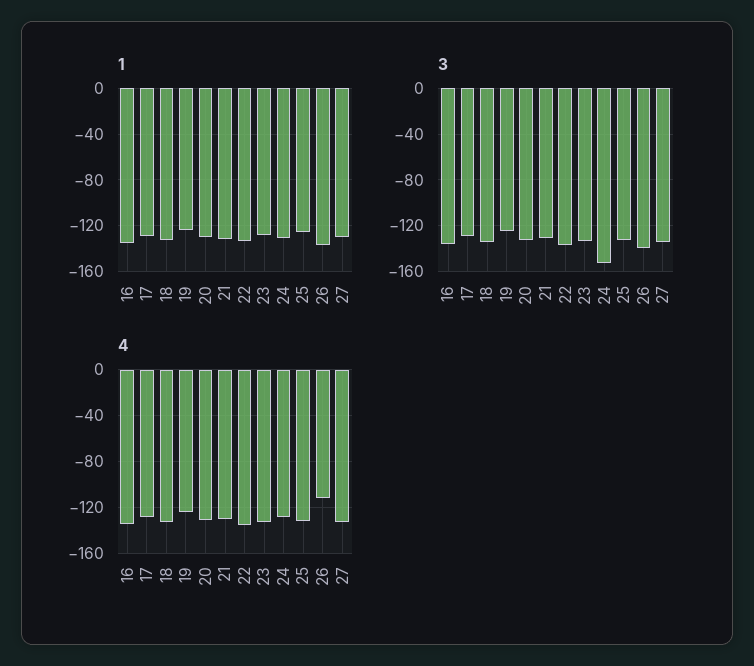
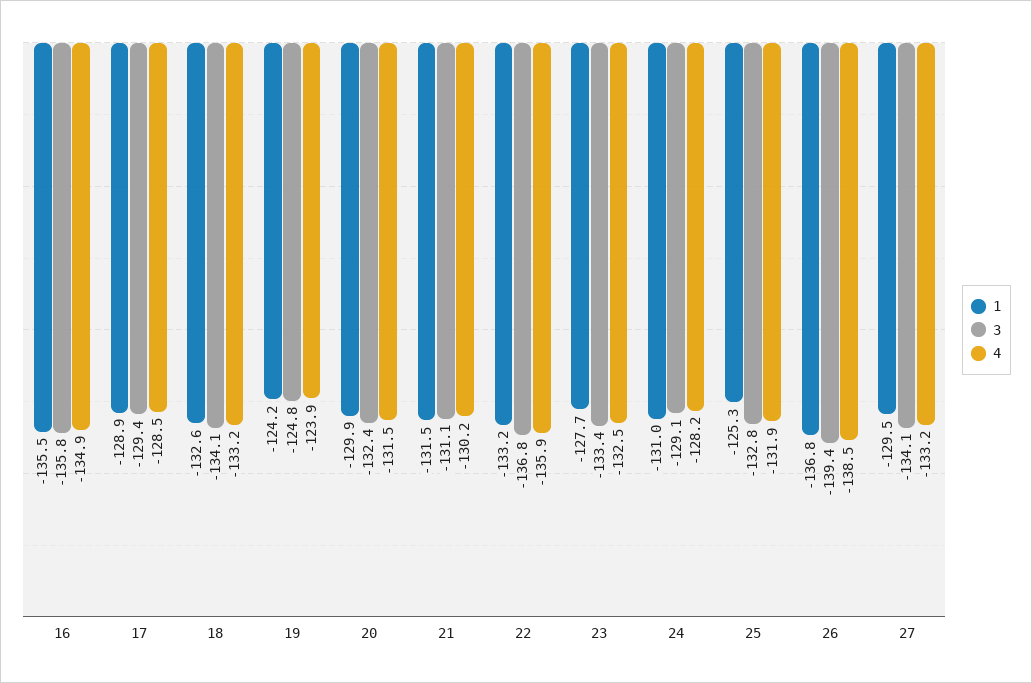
3, 24: -150 -> -129.1
4, 26: -110 -> -138.5

